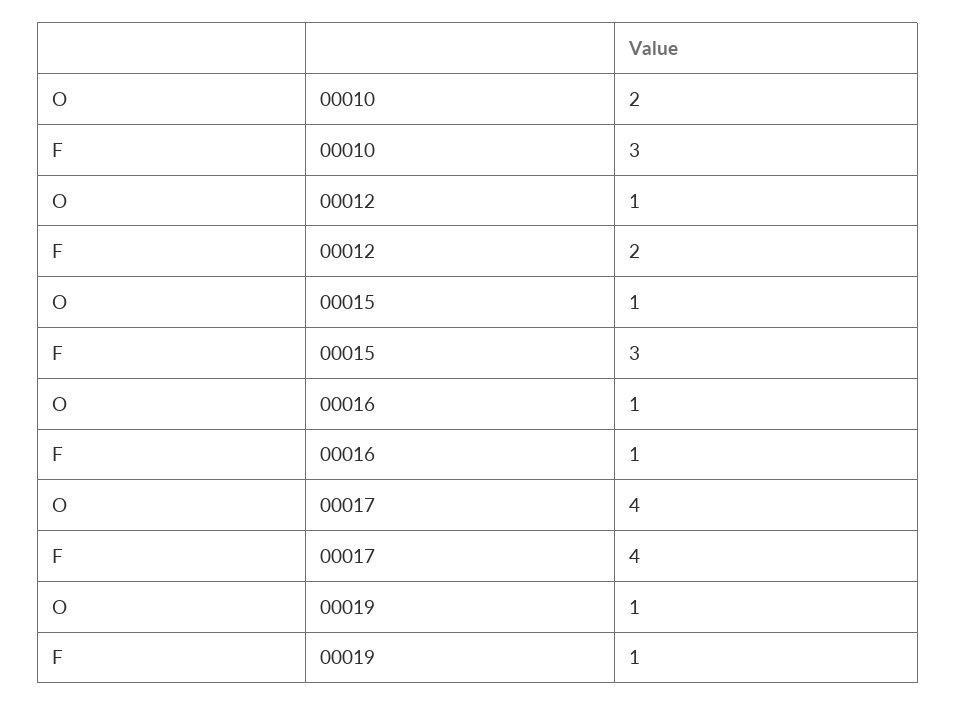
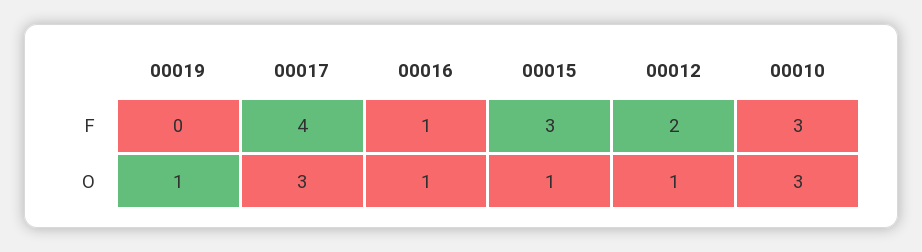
O, 00010: 2 -> 3
O, 00017: 4 -> 3
F, 00019: 1 -> 0

